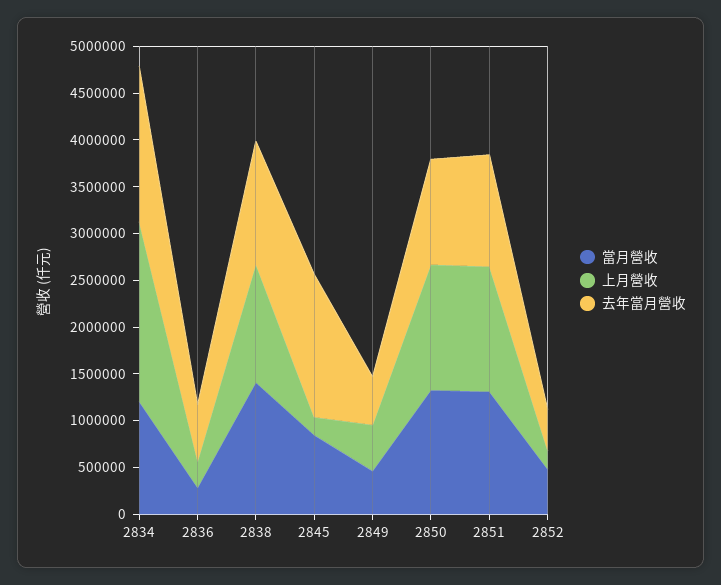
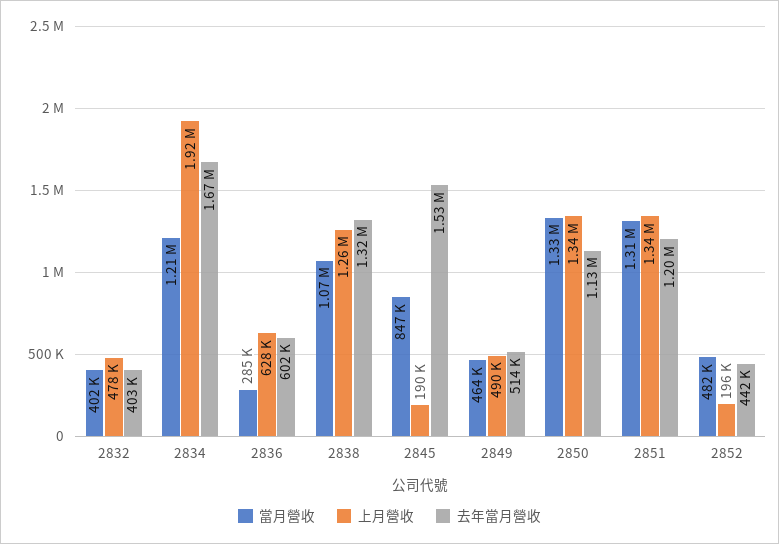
上月營收, 2836: 300000 -> 628000
當月營收, 2838: 1400000 -> 1070000
當月營收, 2832: none -> 402000
上月營收, 2832: none -> 478000
去年當月營收, 2832: none -> 403000

